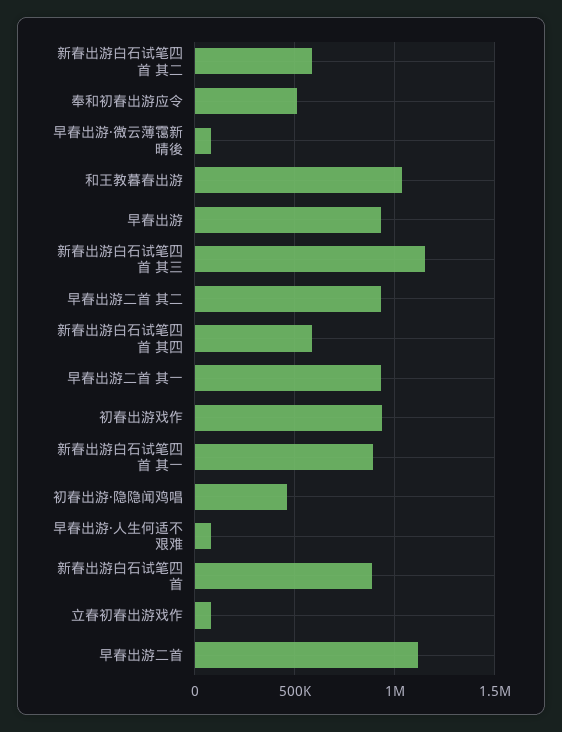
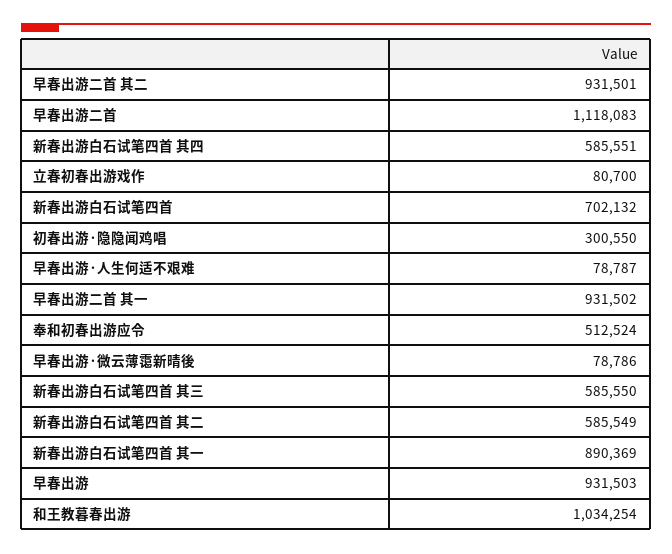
新春出游白石试笔四首 其三: 1150000 -> 585550
初春出游戏作: 950000 -> none
初春出游·隐隐闻鸡唱: 450000 -> 300550
新春出游白石试笔四首: 900000 -> 702132

